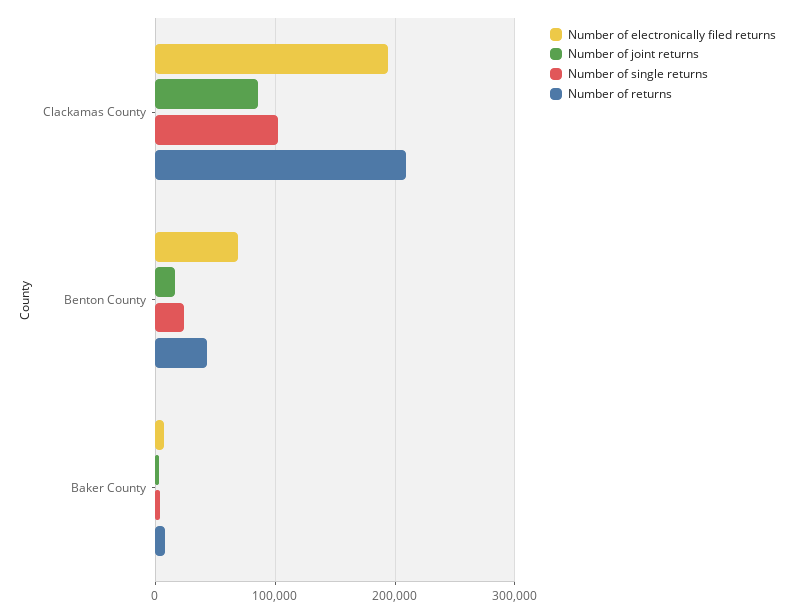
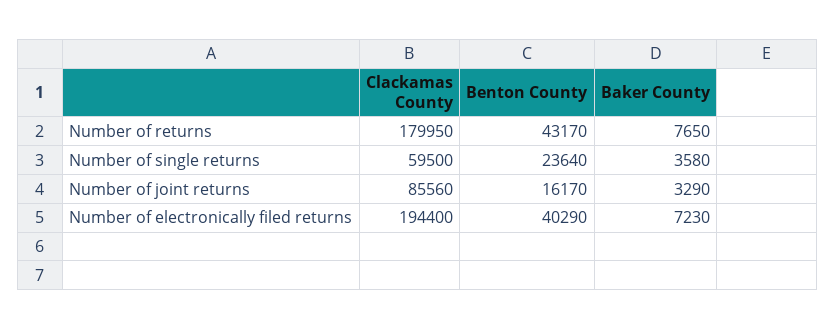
Number of single returns, Clackamas County: 100000 -> 59500
Number of returns, Clackamas County: 210000 -> 179950
Number of electronically filed returns, Benton County: 70000 -> 40290

